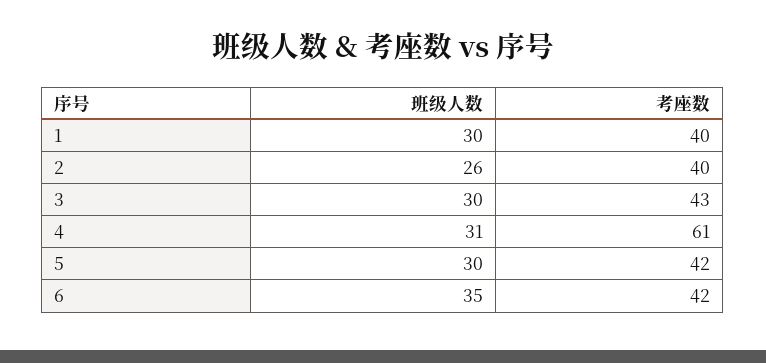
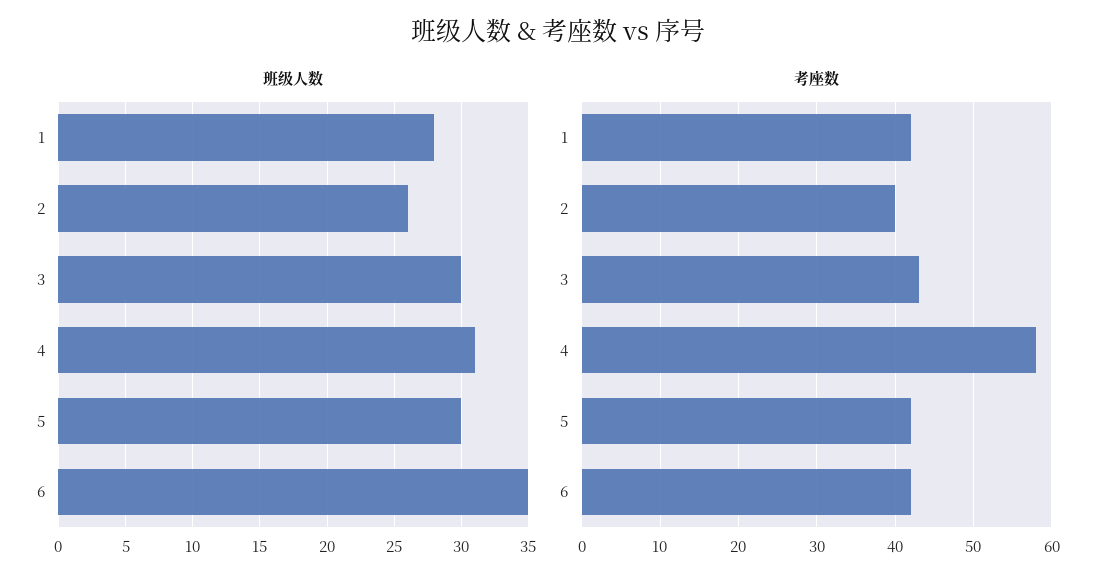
班级人数, 1: 30 -> 28
考座数, 1: 40 -> 42
考座数, 4: 61 -> 58

